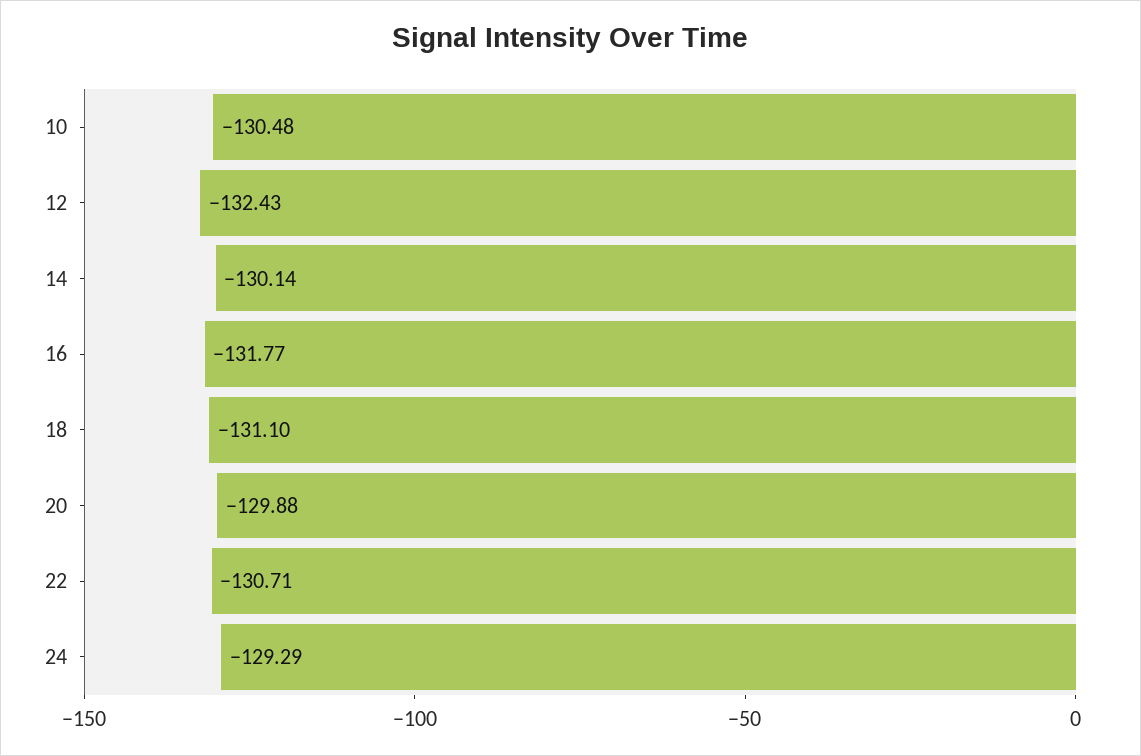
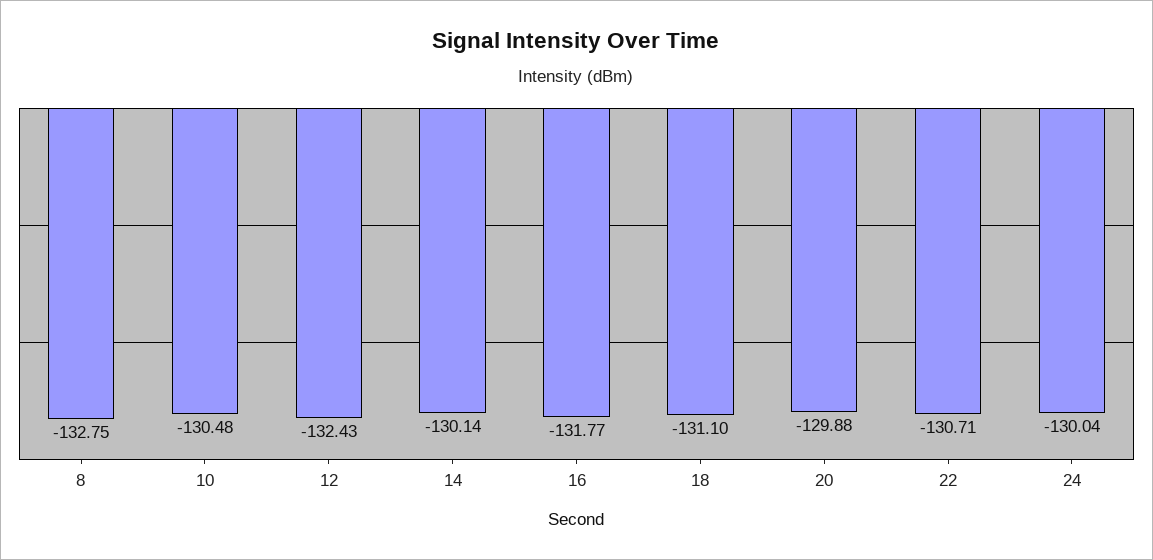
24: -129.29 -> -130.04
8: none -> -132.75

